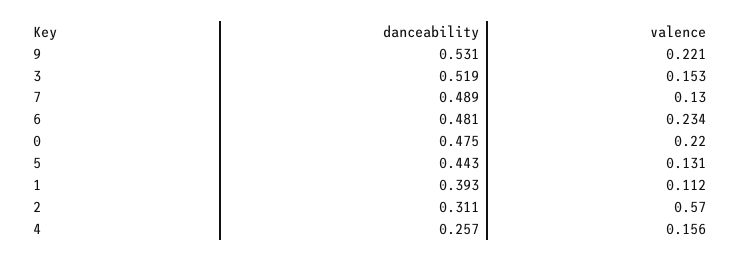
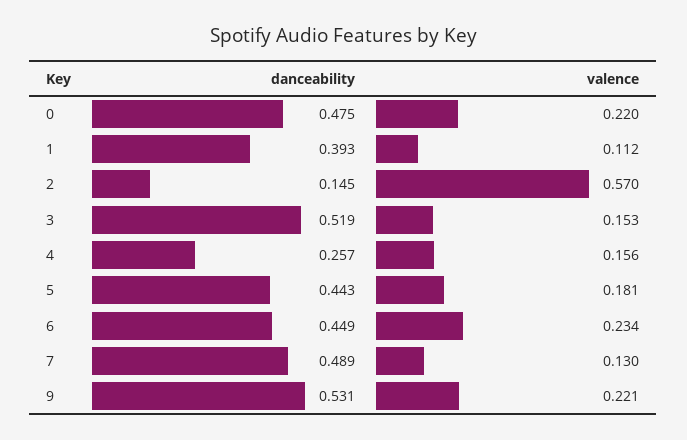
danceability, 6: 0.481 -> 0.449
valence, 5: 0.131 -> 0.181
danceability, 2: 0.311 -> 0.145

